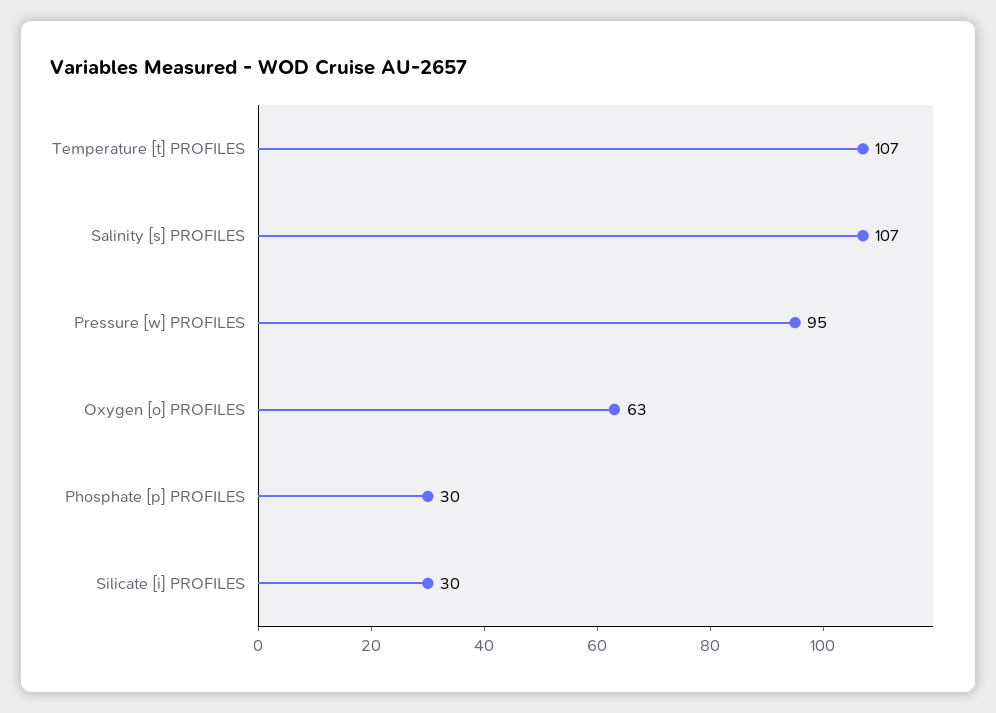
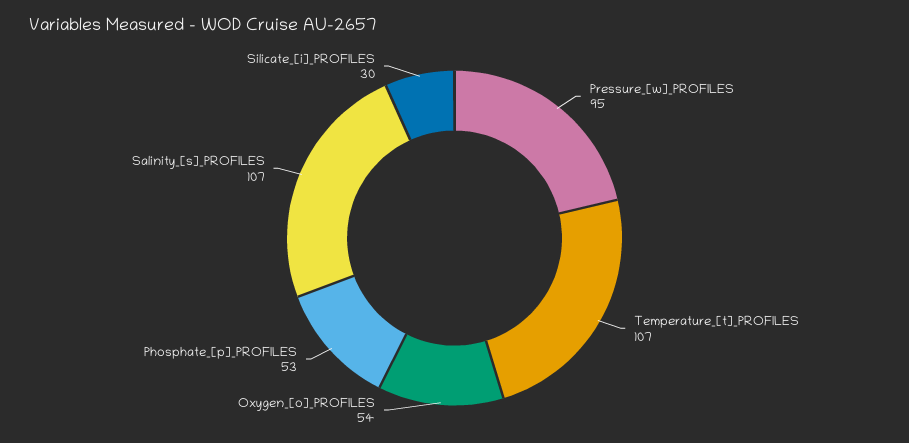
Oxygen [o] PROFILES: 63 -> 54
Phosphate [p] PROFILES: 30 -> 53

